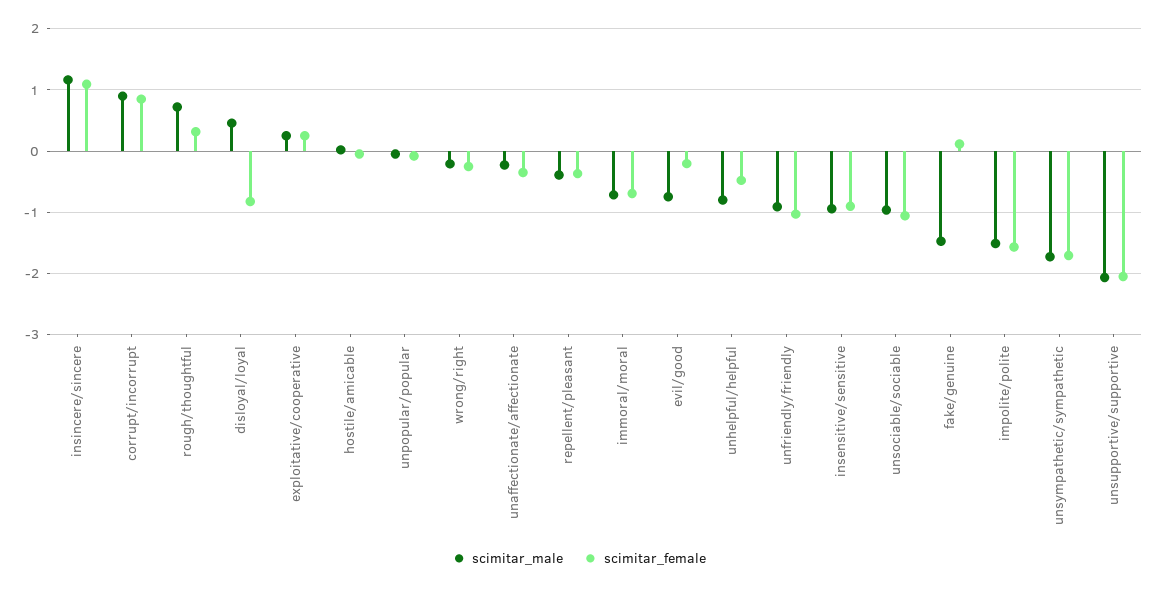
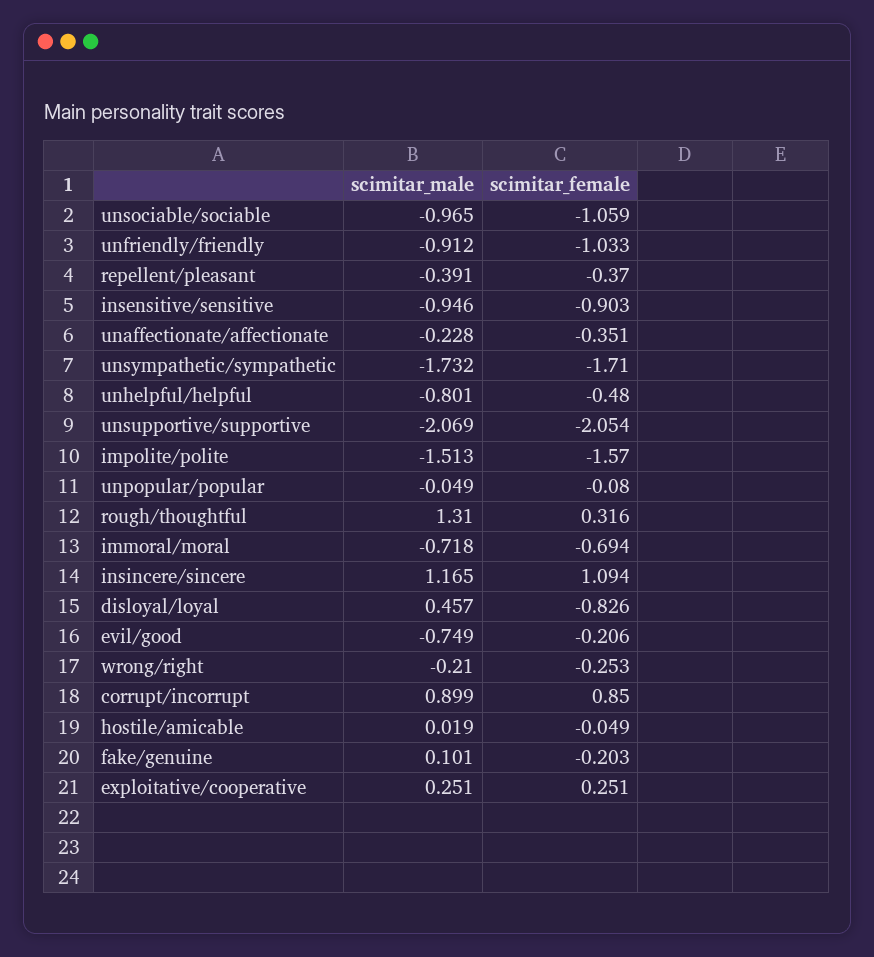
scimitar_male, rough/thoughtful: 0.7 -> 1.31
scimitar_male, fake/genuine: -1.5 -> 0.101
scimitar_female, fake/genuine: 0.1 -> -0.203

